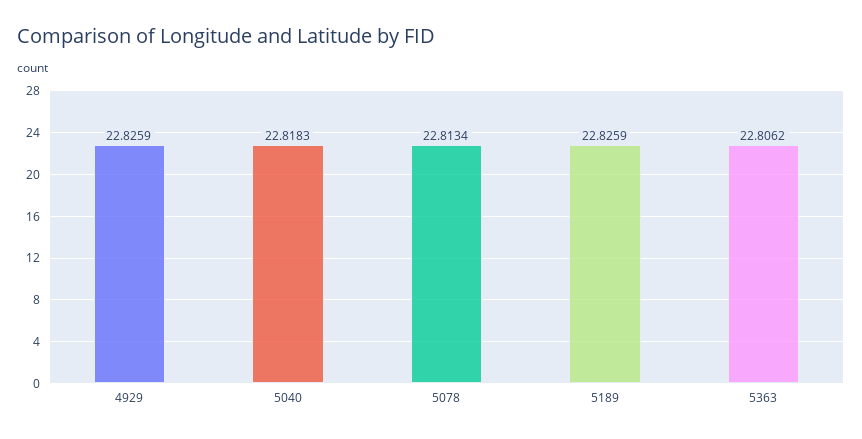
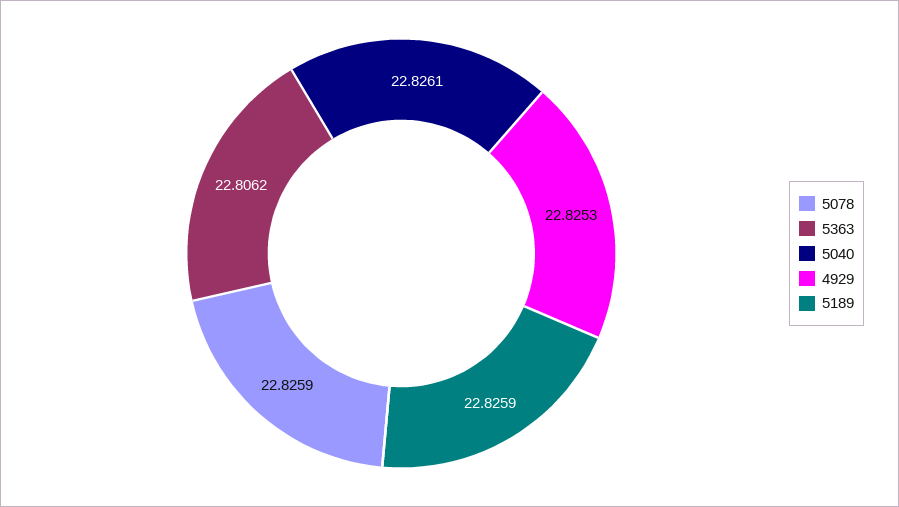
4929: 22.8259 -> 22.8253
5040: 22.8183 -> 22.8261
5078: 22.8134 -> 22.8259

